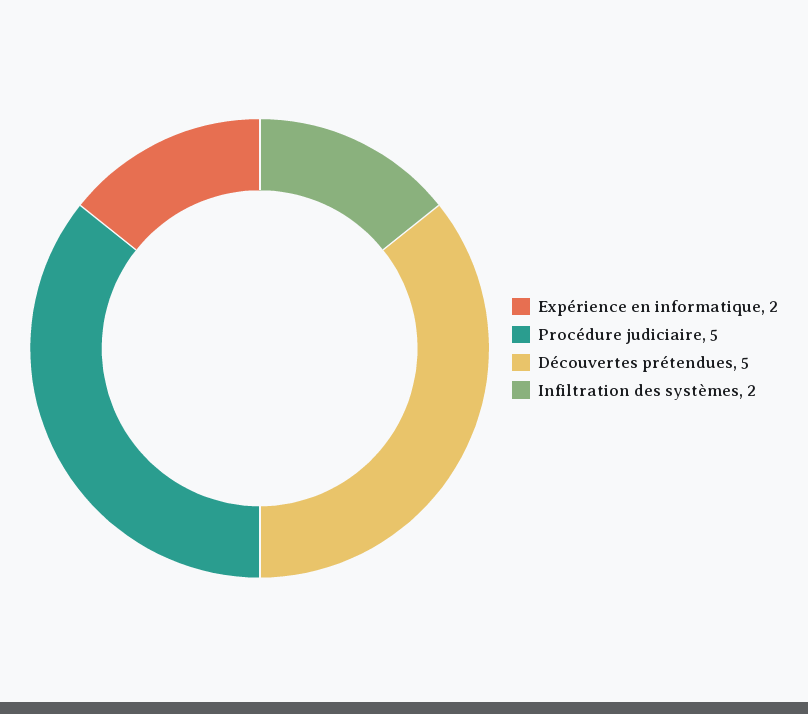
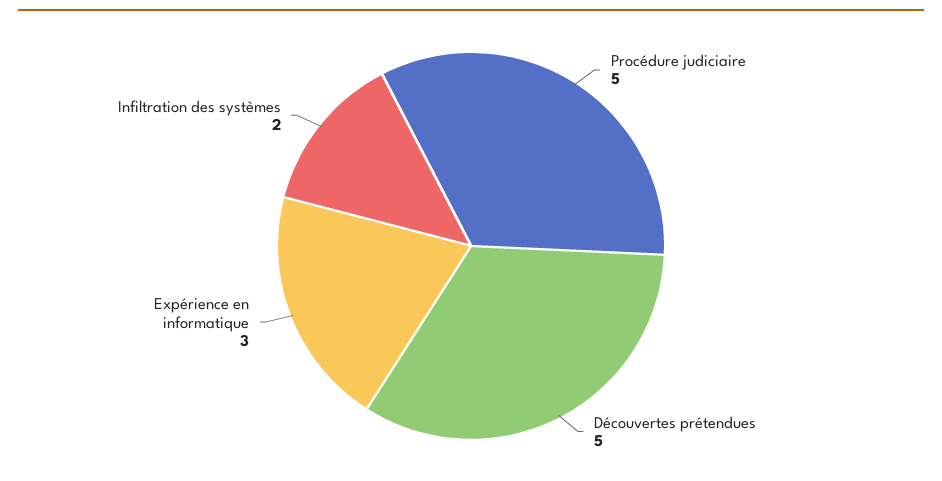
Expérience en informatique: 2 -> 3

